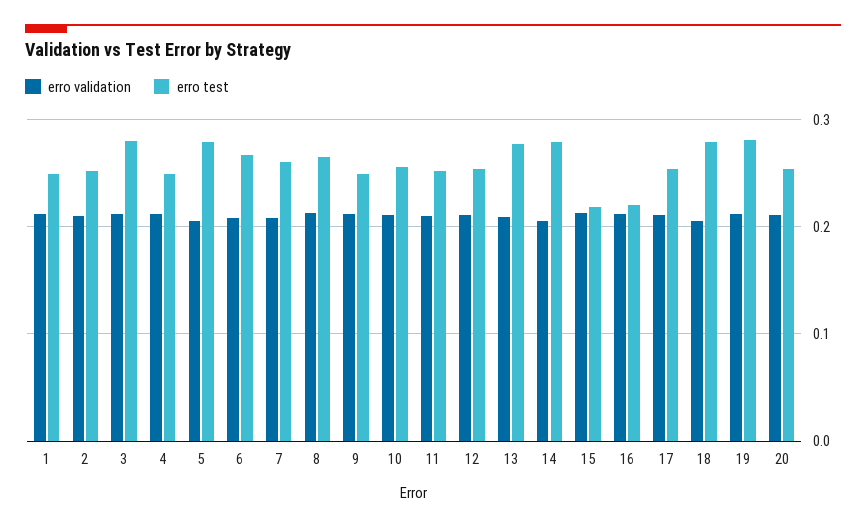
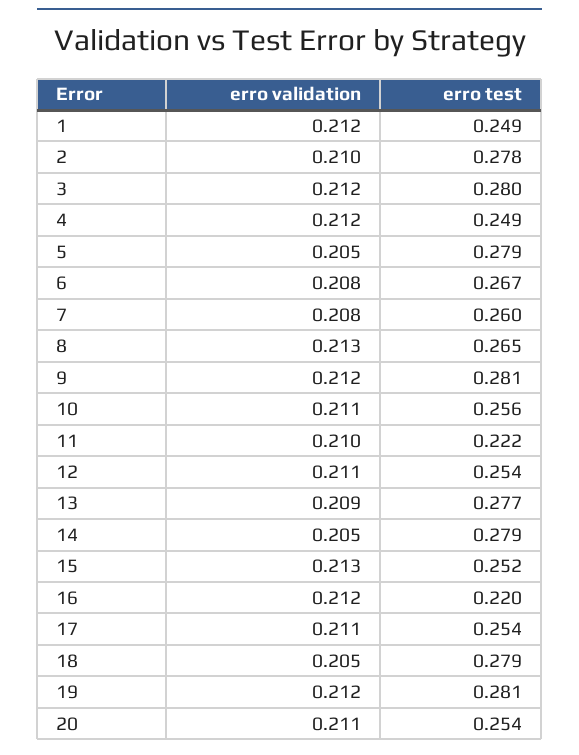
erro test, 2: 0.25 -> 0.278
erro test, 9: 0.25 -> 0.281
erro test, 11: 0.25 -> 0.222
erro test, 15: 0.22 -> 0.252

